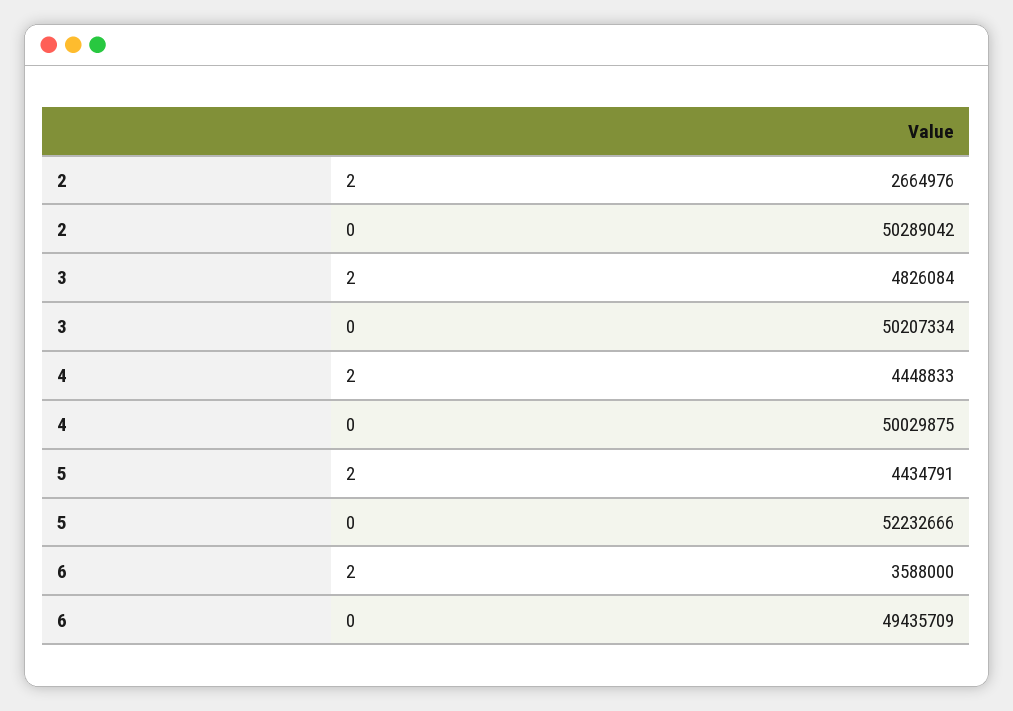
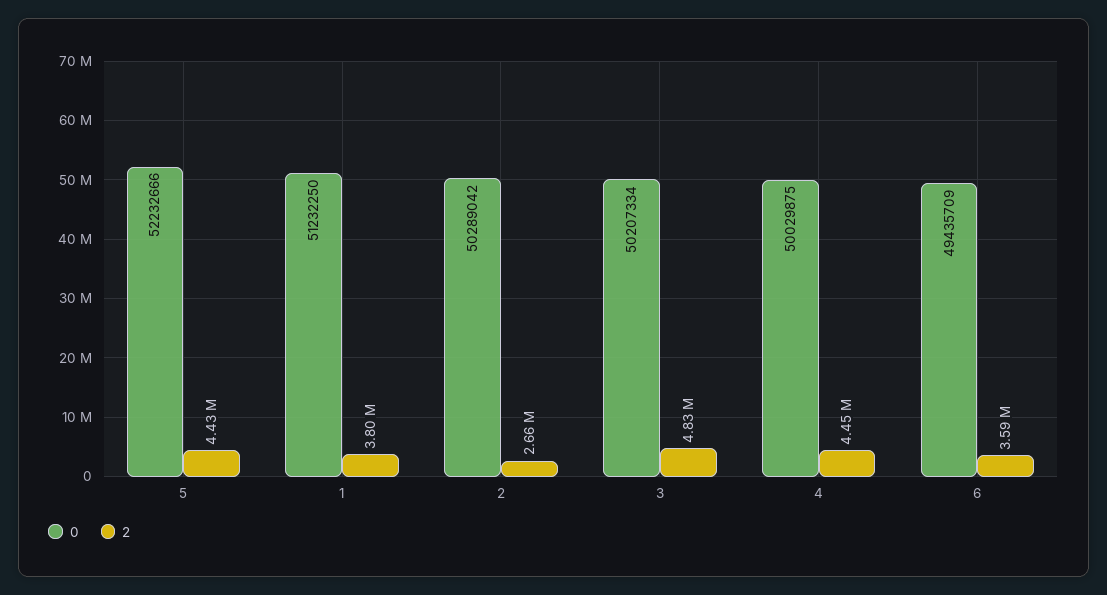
0, 1: none -> 51232250
2, 1: none -> 3800000

